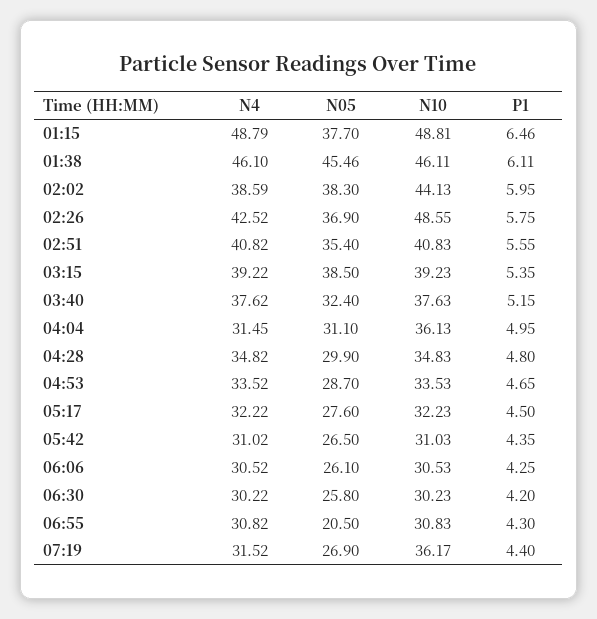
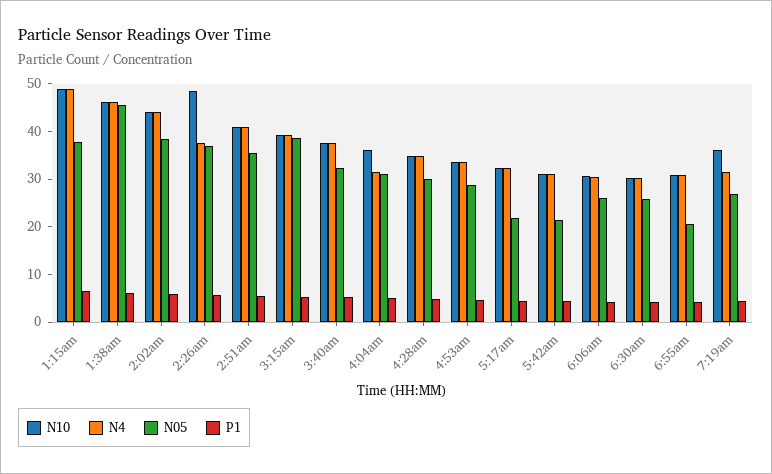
N4, 02:02: 38.59 -> 44
N4, 02:26: 42.52 -> 38
N05, 05:17: 27.6 -> 22
N05, 05:42: 26.5 -> 22

